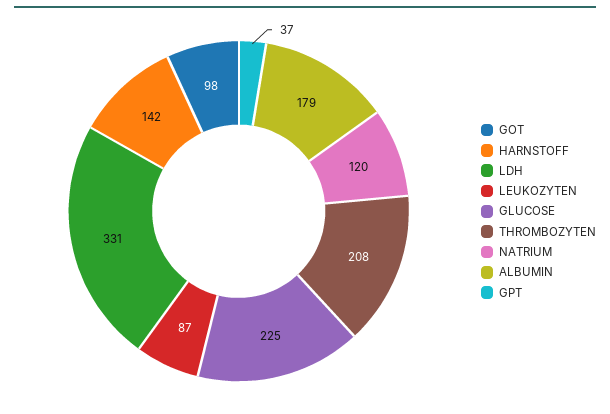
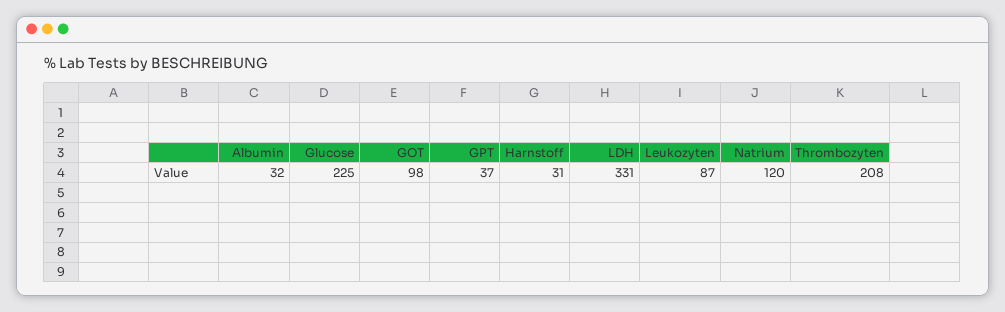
HARNSTOFF: 142 -> 31
ALBUMIN: 179 -> 32

